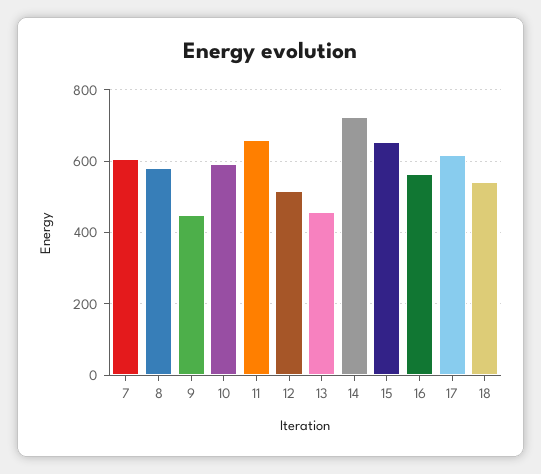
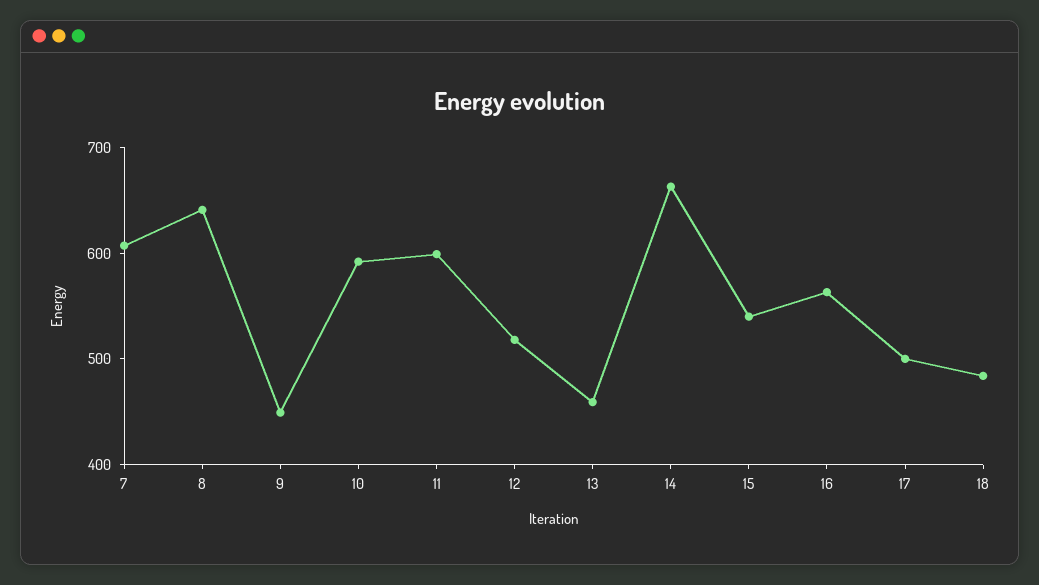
8: 580 -> 640
11: 660 -> 600
14: 720 -> 660
15: 660 -> 540
17: 620 -> 500
18: 540 -> 480

